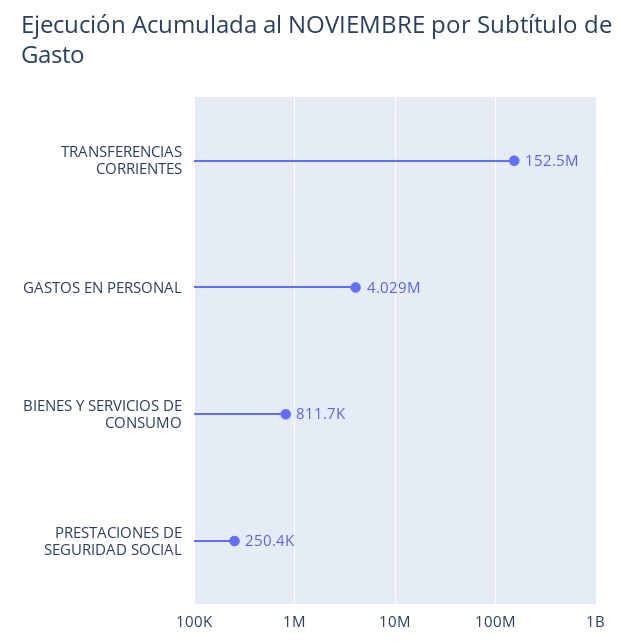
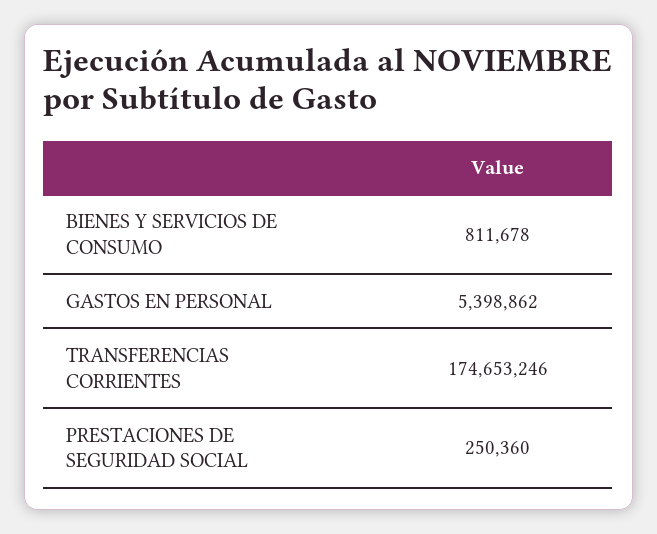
TRANSFERENCIAS CORRIENTES: 152500000 -> 174653246
GASTOS EN PERSONAL: 4029000 -> 5398862

